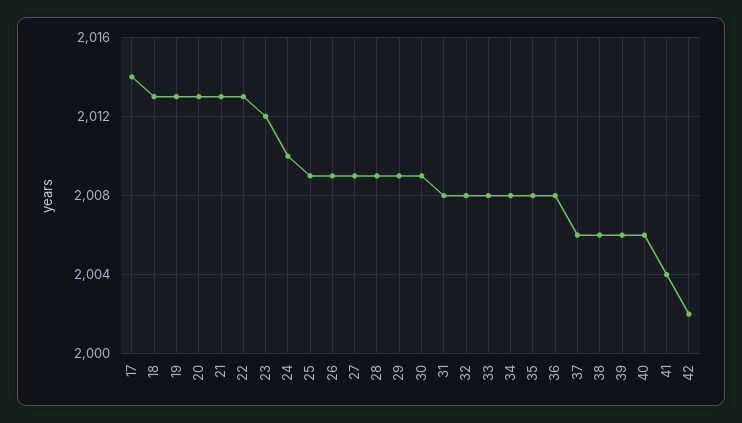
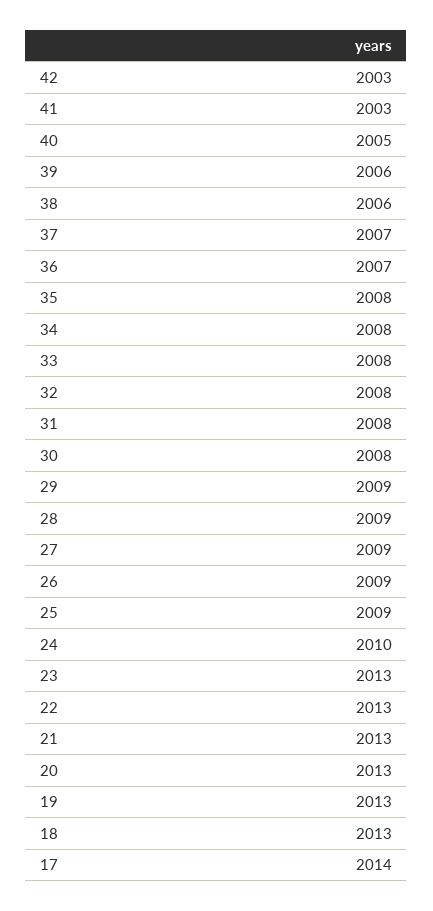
23: 2012 -> 2013
30: 2009 -> 2008
36: 2008 -> 2007
37: 2006 -> 2007
40: 2006 -> 2005
41: 2004 -> 2003
42: 2002 -> 2003

